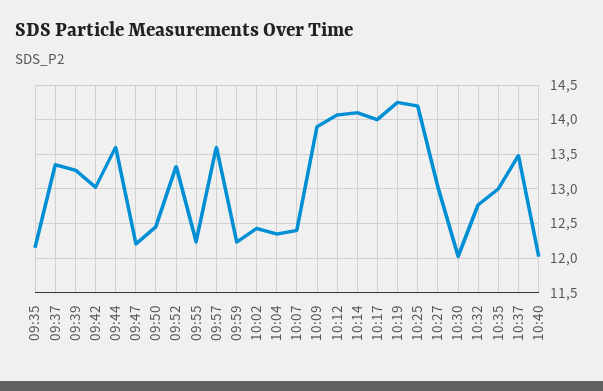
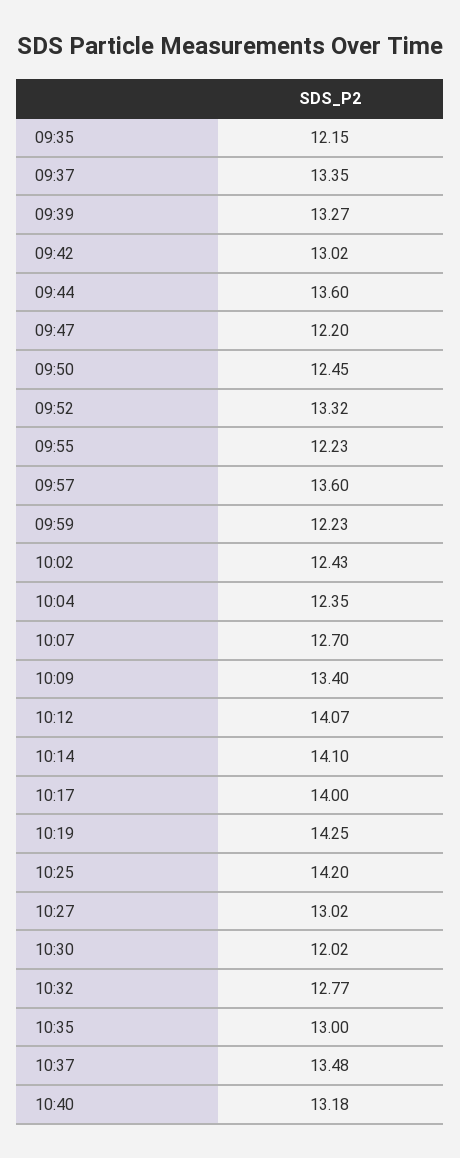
10:07: 12.4 -> 12.7
10:09: 13.9 -> 13.4
10:40: 12 -> 13.18

